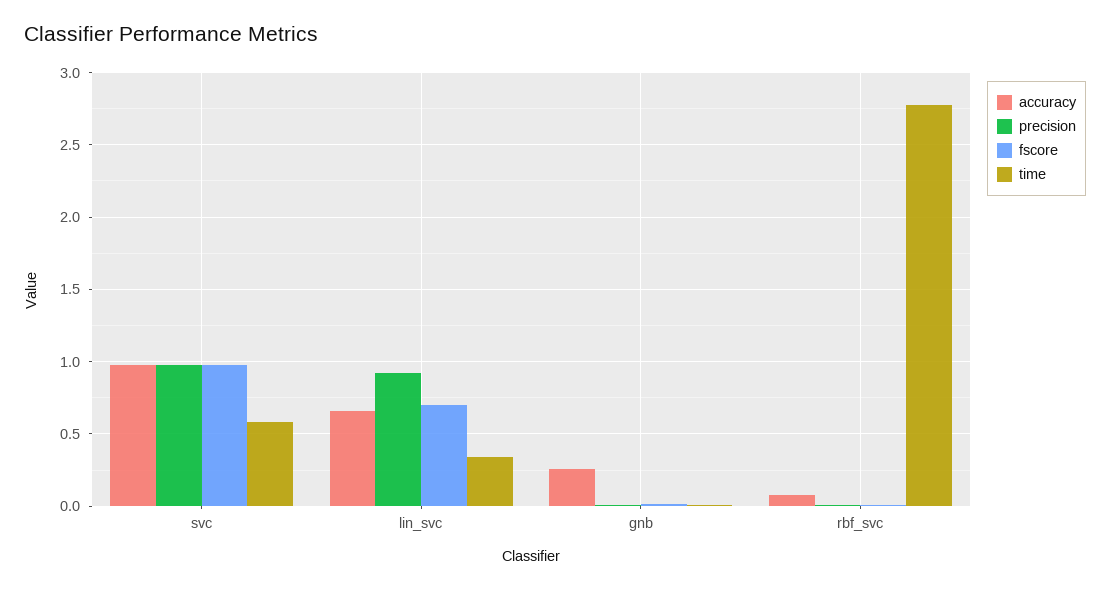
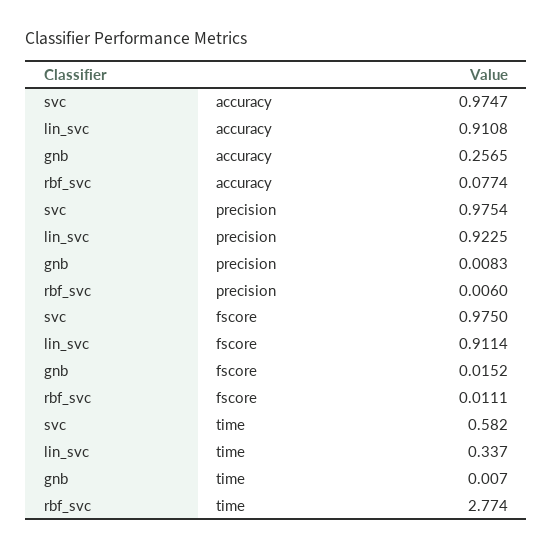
accuracy, lin_svc: 0.65 -> 0.9108
fscore, lin_svc: 0.7 -> 0.9114

